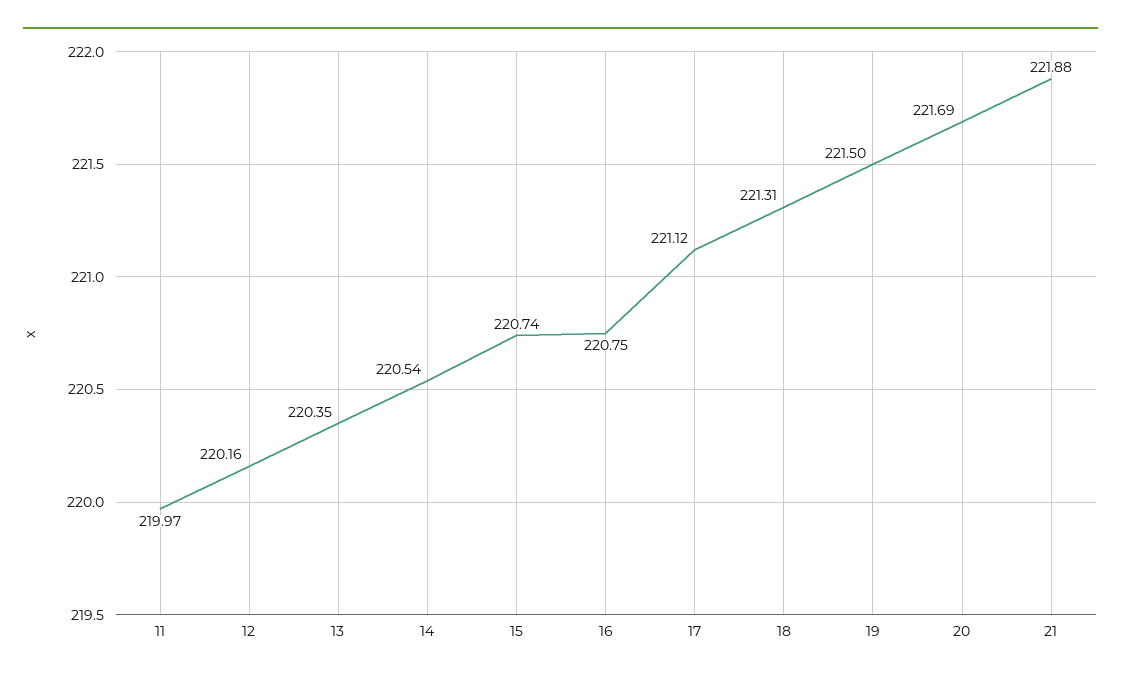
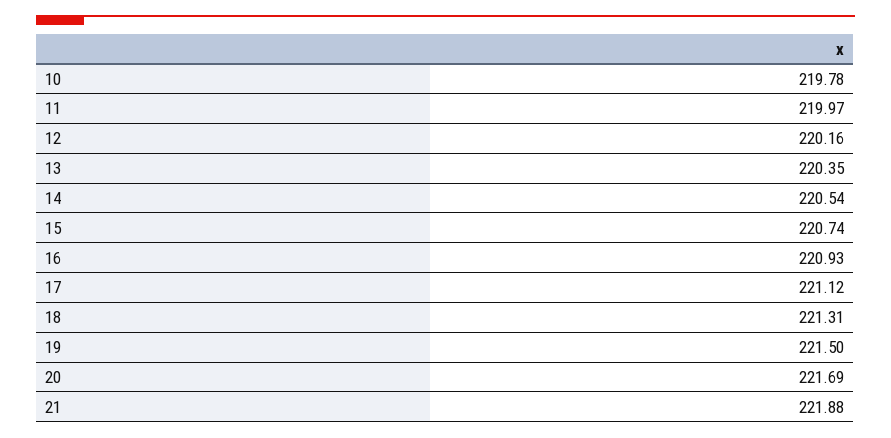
16: 220.75 -> 220.93
10: none -> 219.78

